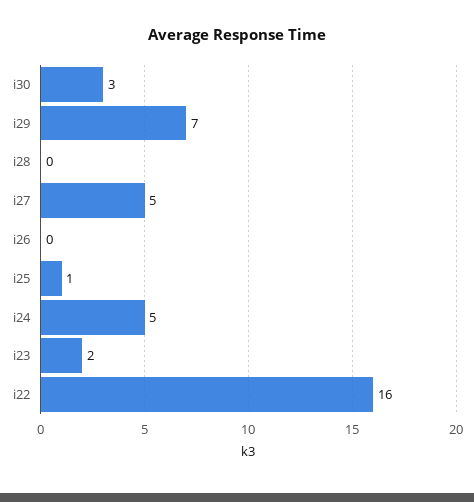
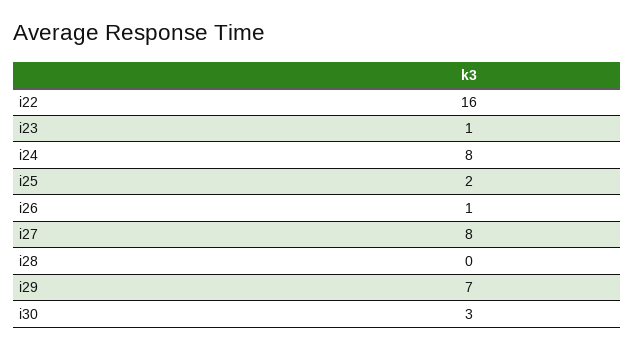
i27: 5 -> 8
i26: 0 -> 1
i25: 1 -> 2
i24: 5 -> 8
i23: 2 -> 1

